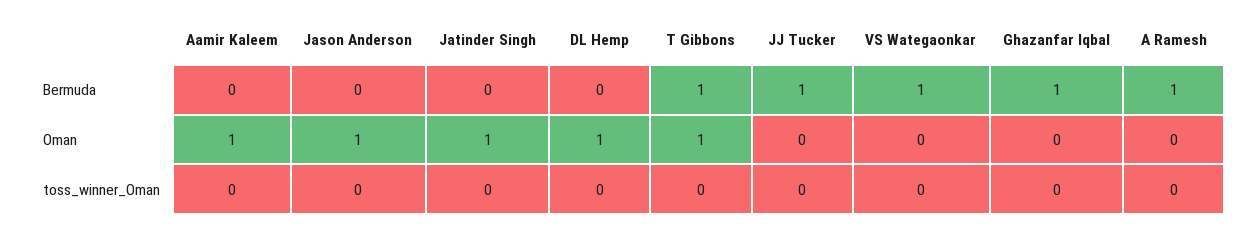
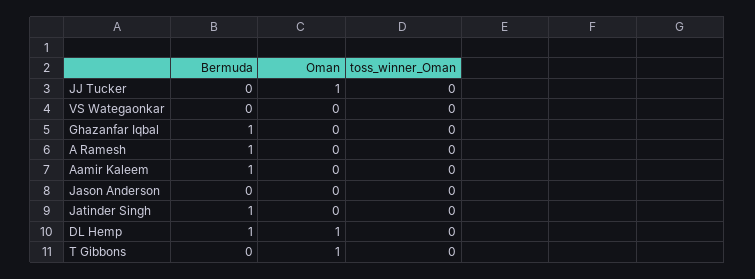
Aamir Kaleem, Bermuda: 0 -> 1
Jatinder Singh, Bermuda: 0 -> 1
DL Hemp, Bermuda: 0 -> 1
T Gibbons, Bermuda: 1 -> 0
JJ Tucker, Bermuda: 1 -> 0
VS Wategaonkar, Bermuda: 1 -> 0
Aamir Kaleem, Oman: 1 -> 0
Jason Anderson, Oman: 1 -> 0
Jatinder Singh, Oman: 1 -> 0
JJ Tucker, Oman: 0 -> 1

